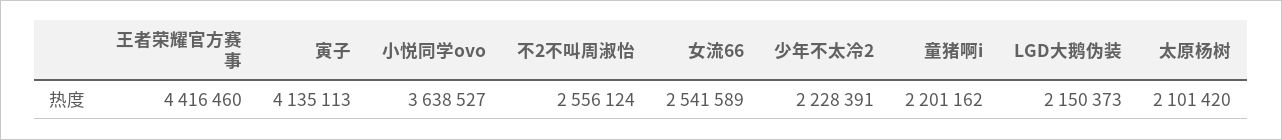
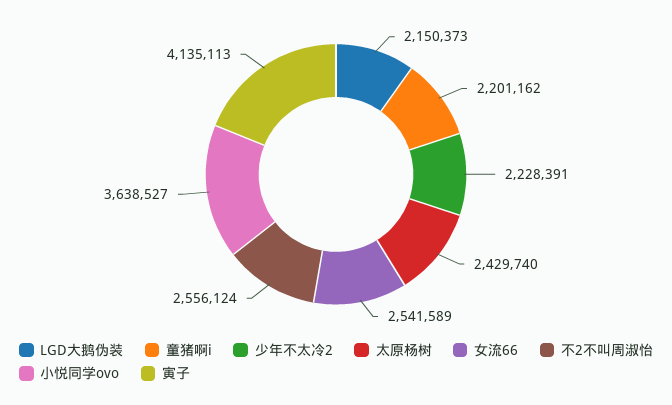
王者荣耀官方赛事: 4416460 -> none
太原杨树: 2101420 -> 2429740

